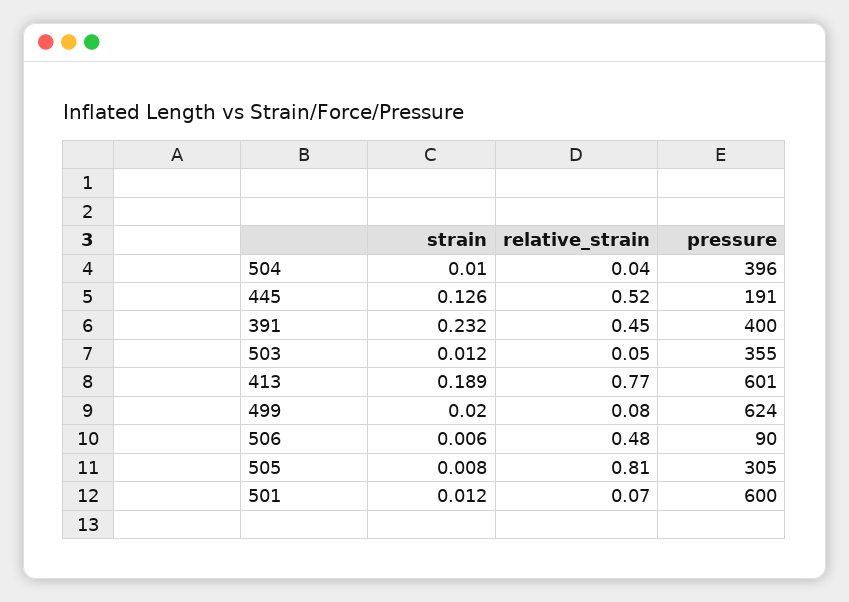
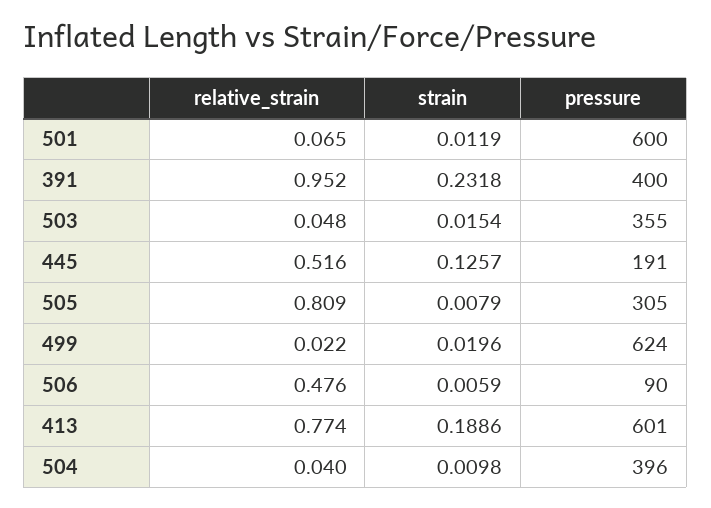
relative_strain, 391: 0.45 -> 0.952
strain, 503: 0.012 -> 0.0154
relative_strain, 499: 0.08 -> 0.022

